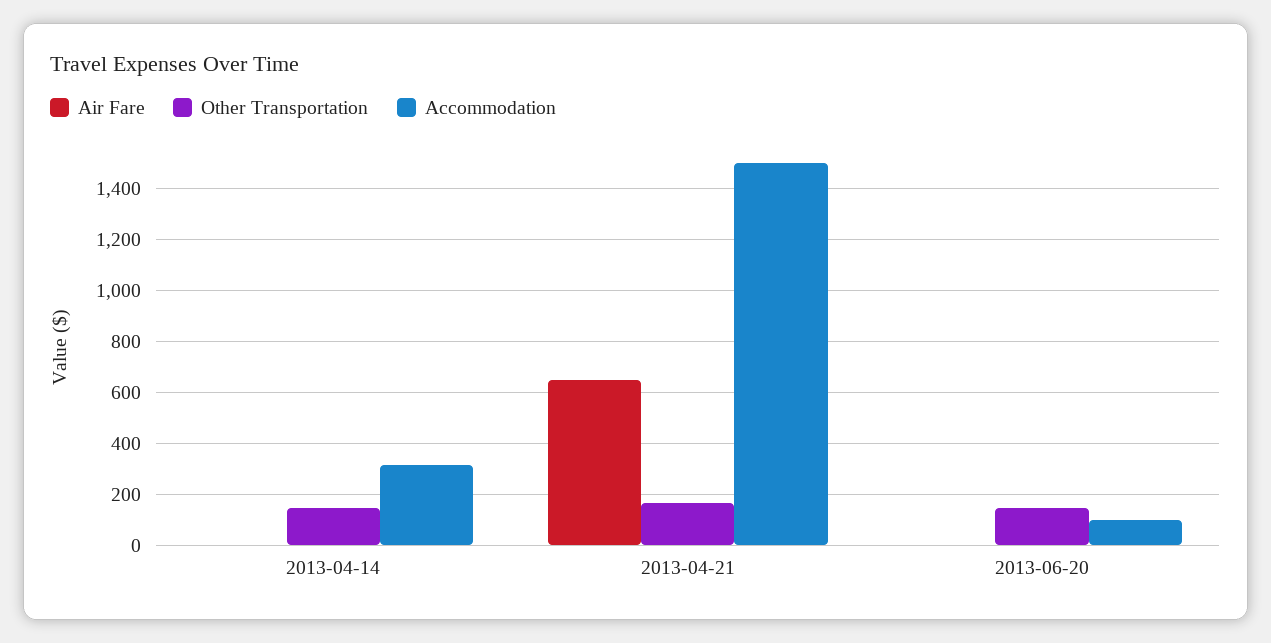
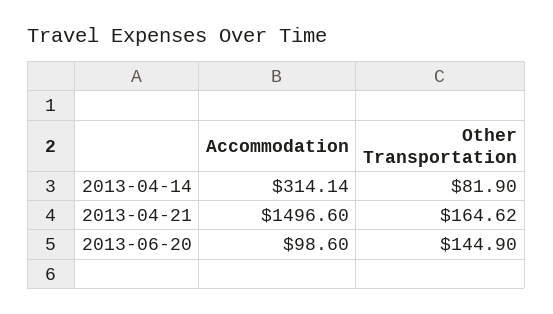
Air Fare, 2013-04-14: 0 -> none
Other Transportation, 2013-04-14: 150 -> 81.9
Air Fare, 2013-04-21: 650 -> none
Air Fare, 2013-06-20: 0 -> none

